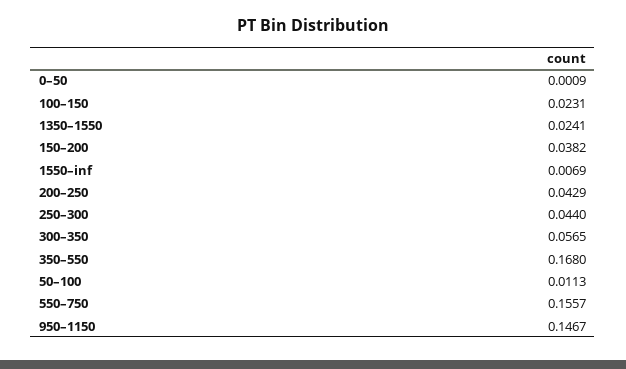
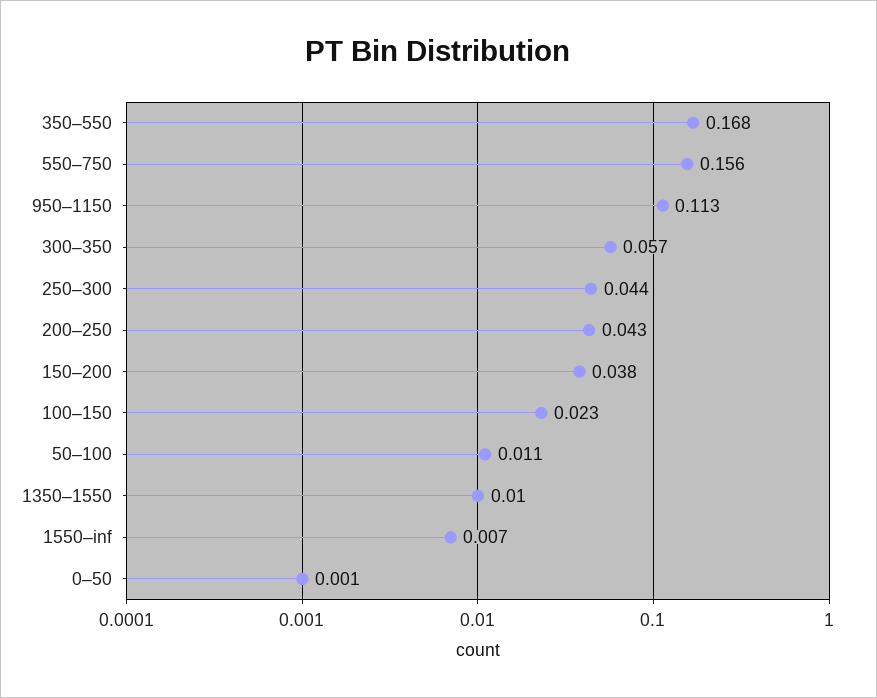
1350–1550: 0.0241 -> 0.01
950–1150: 0.1467 -> 0.113

